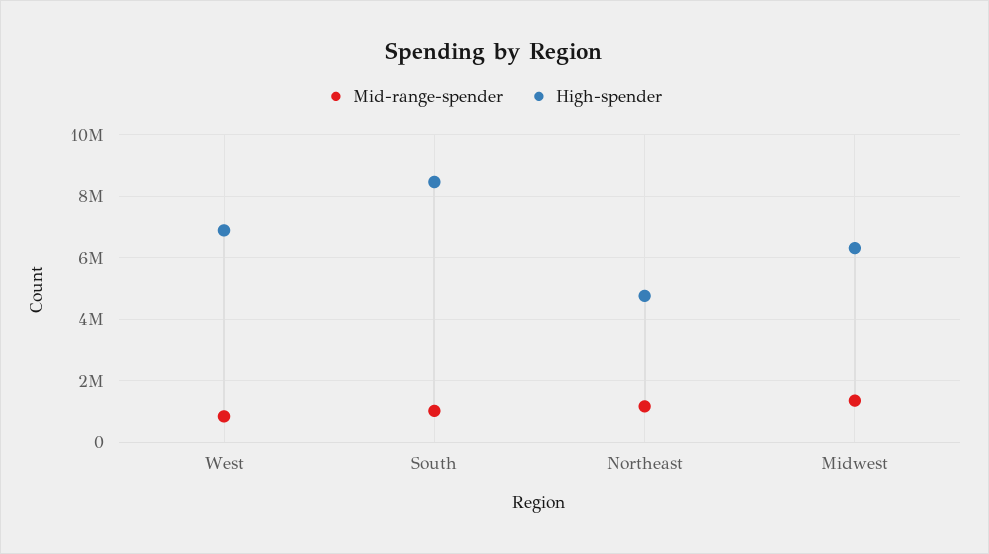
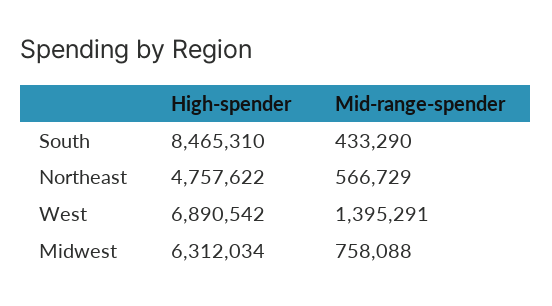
Mid-range-spender, West: 800000 -> 1395291
Mid-range-spender, South: 1000000 -> 433290
Mid-range-spender, Northeast: 1200000 -> 566729
Mid-range-spender, Midwest: 1400000 -> 758088

